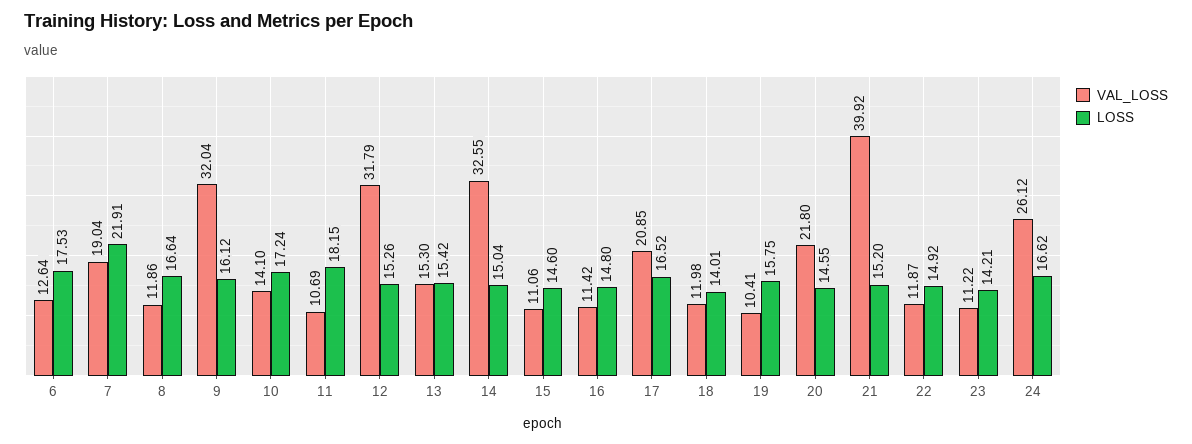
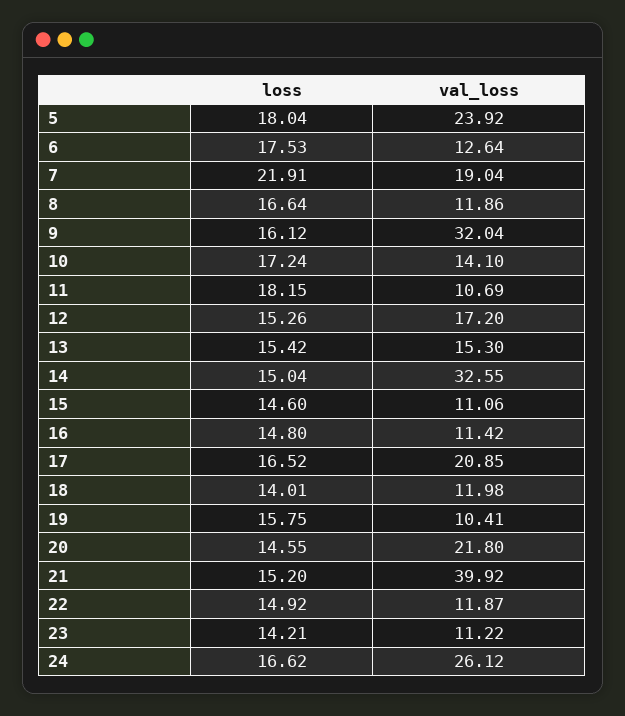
VAL_LOSS, 12: 31.79 -> 17.2
LOSS, 5: none -> 18.04
VAL_LOSS, 5: none -> 23.92

